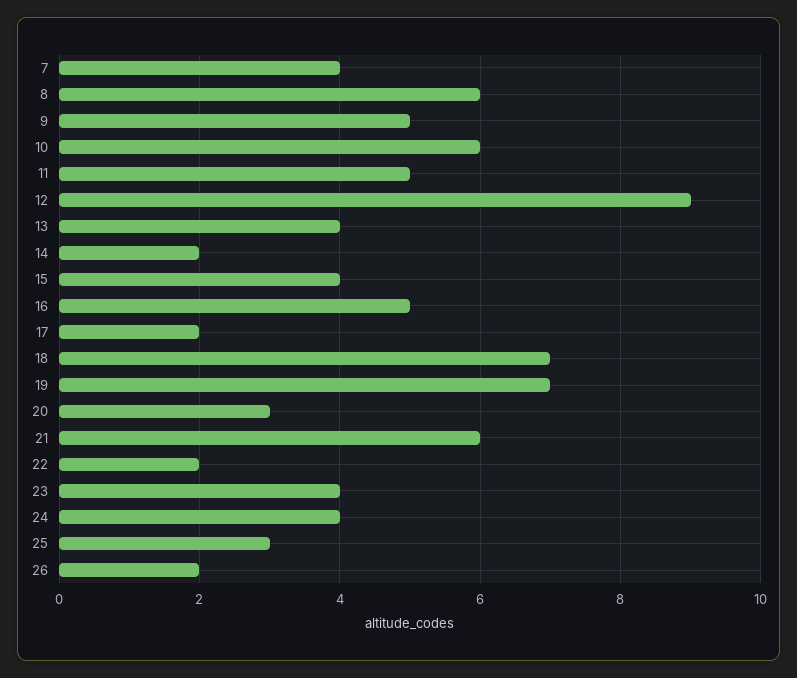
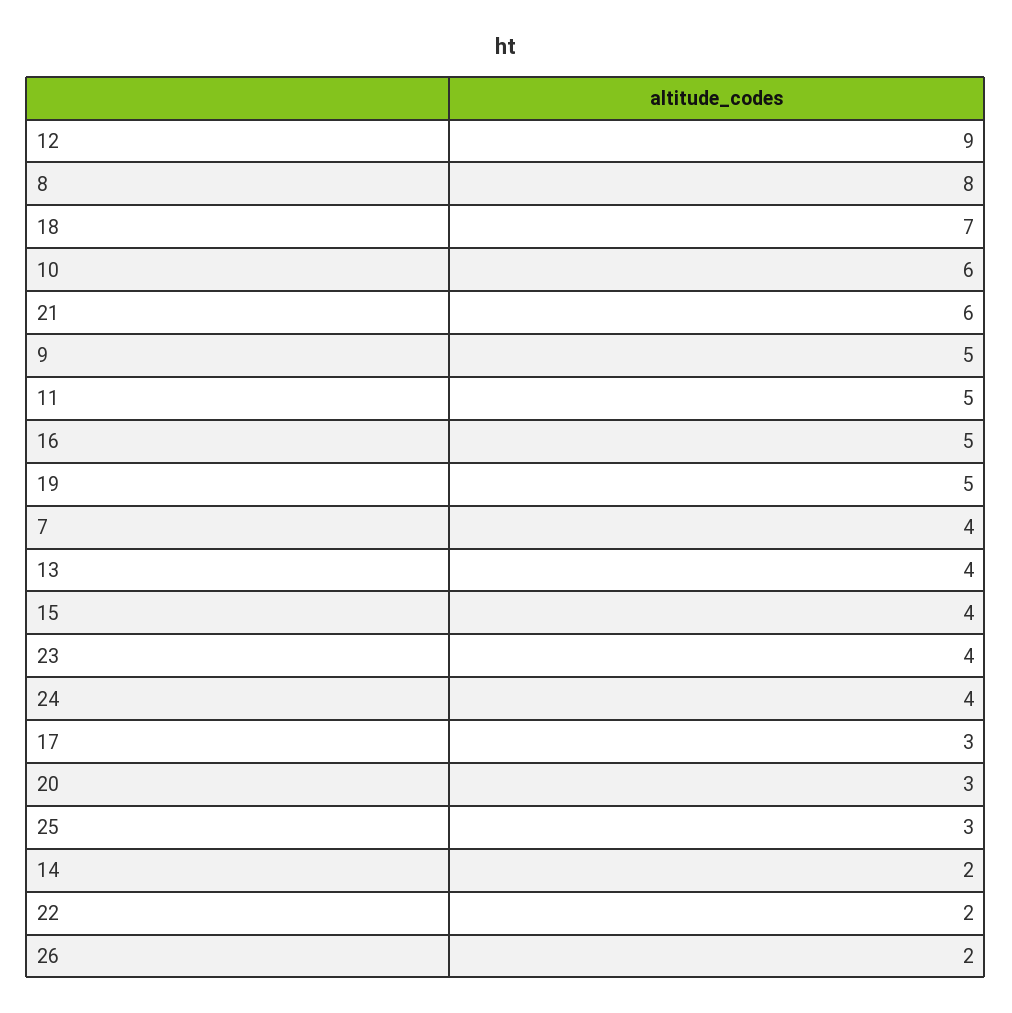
8: 6 -> 8
17: 2 -> 3
19: 7 -> 5

